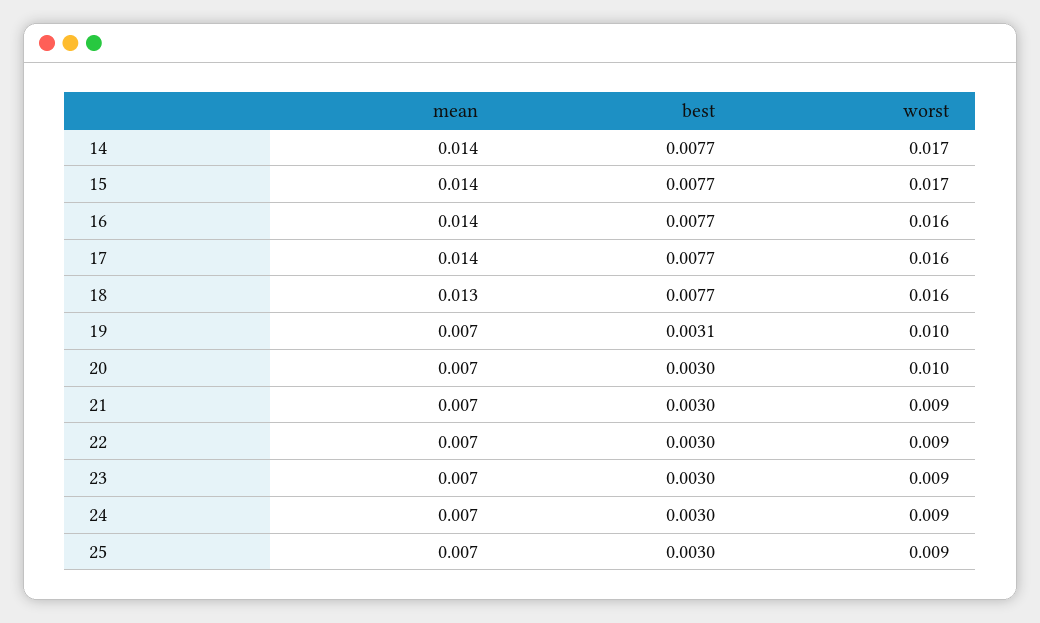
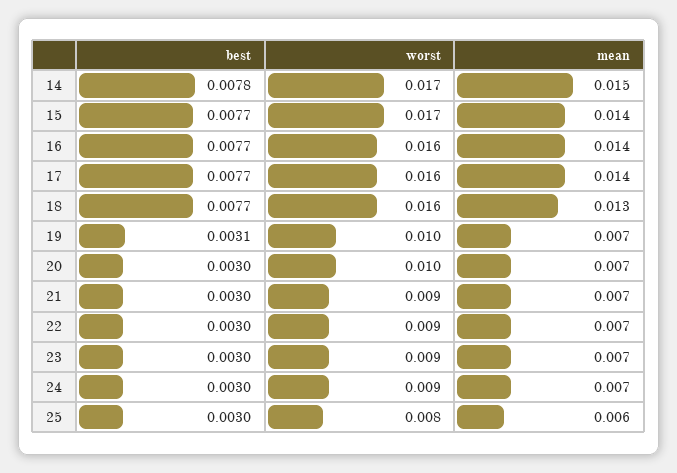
mean, 14: 0.014 -> 0.015
best, 14: 0.0077 -> 0.0078
mean, 25: 0.007 -> 0.006
worst, 25: 0.009 -> 0.008

